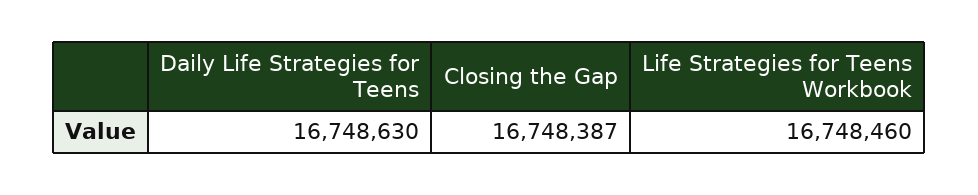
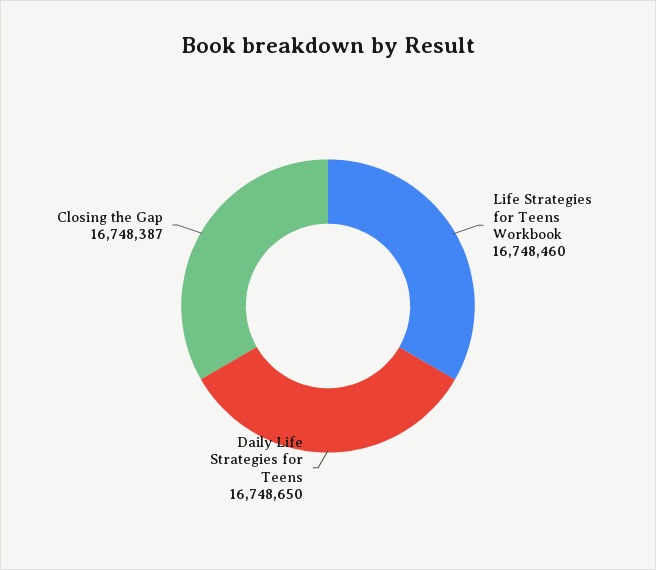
Daily Life Strategies for Teens: 16748630 -> 16748650

